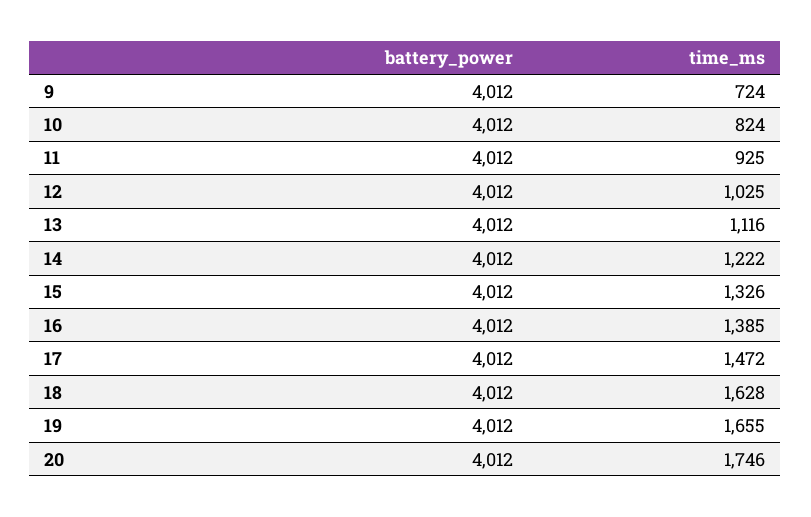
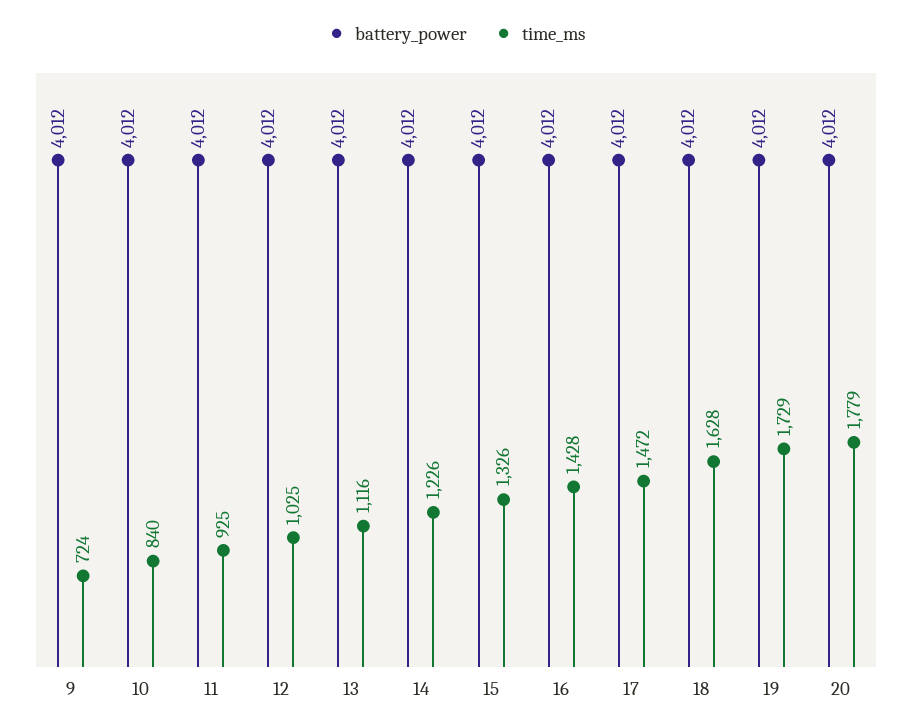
time_ms, 10: 824 -> 840
time_ms, 14: 1222 -> 1226
time_ms, 16: 1385 -> 1428
time_ms, 19: 1655 -> 1729
time_ms, 20: 1746 -> 1779

